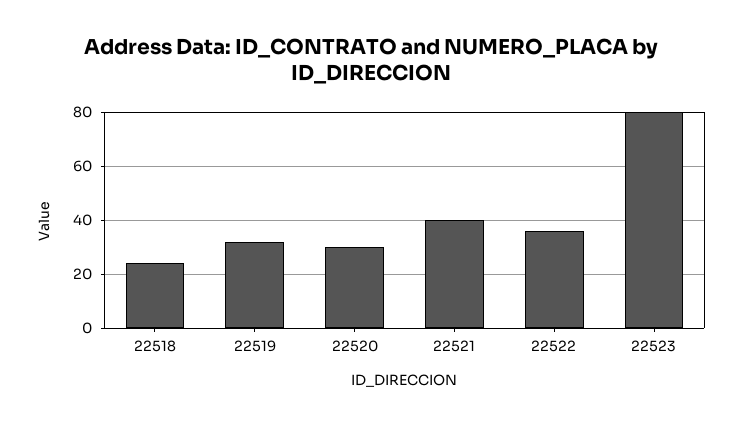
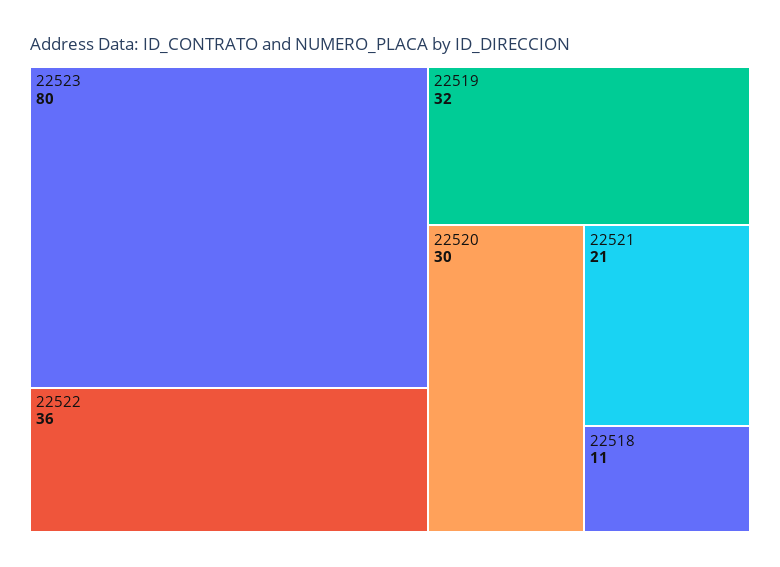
22518: 25 -> 11
22521: 40 -> 21

